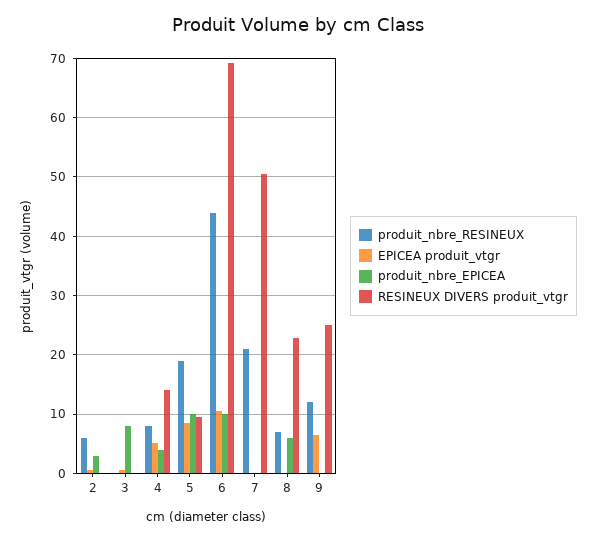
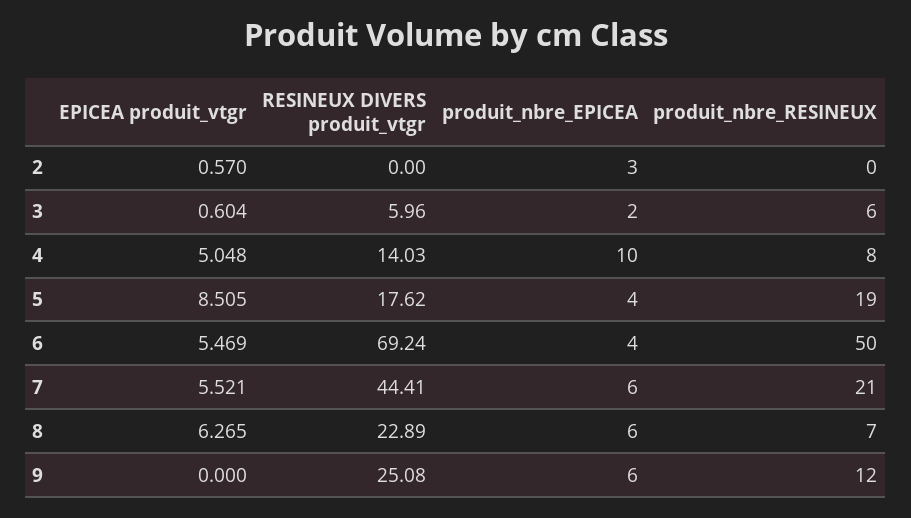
produit_nbre_RESINEUX, 2: 6 -> 0
produit_nbre_RESINEUX, 3: 0 -> 6
produit_nbre_EPICEA, 3: 8 -> 2
RESINEUX DIVERS produit_vtgr, 3: 0 -> 5.96
produit_nbre_EPICEA, 4: 4 -> 10
produit_nbre_EPICEA, 5: 10 -> 4
RESINEUX DIVERS produit_vtgr, 5: 10 -> 17.62
produit_nbre_RESINEUX, 6: 44 -> 50
EPICEA produit_vtgr, 6: 10 -> 5.469
produit_nbre_EPICEA, 6: 10 -> 4
EPICEA produit_vtgr, 7: 0 -> 5.521
produit_nbre_EPICEA, 7: 0 -> 6
RESINEUX DIVERS produit_vtgr, 7: 50 -> 44.41
EPICEA produit_vtgr, 8: 0 -> 6.265
EPICEA produit_vtgr, 9: 6 -> 0
produit_nbre_EPICEA, 9: 0 -> 6

